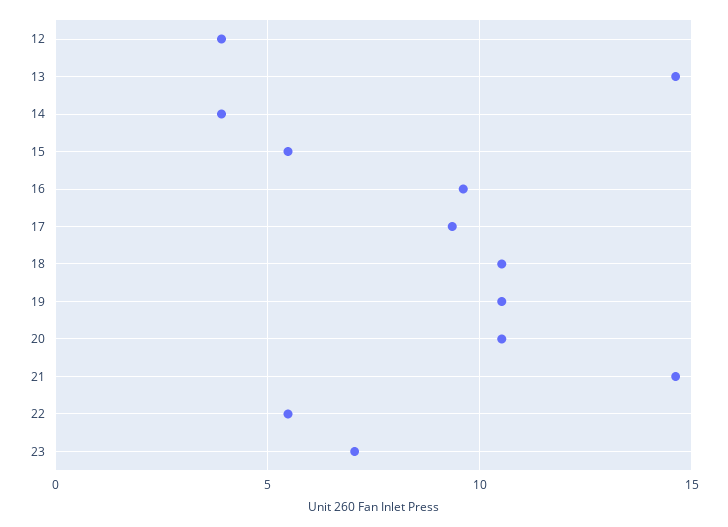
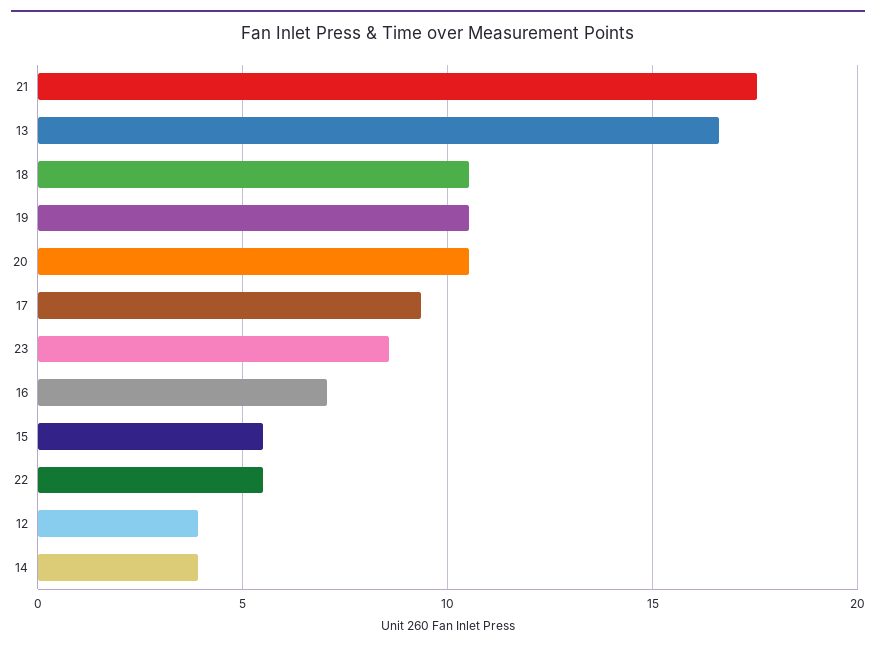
13: 14.5 -> 16.5
16: 9.5 -> 7
21: 14.5 -> 17.5
23: 7 -> 8.5

